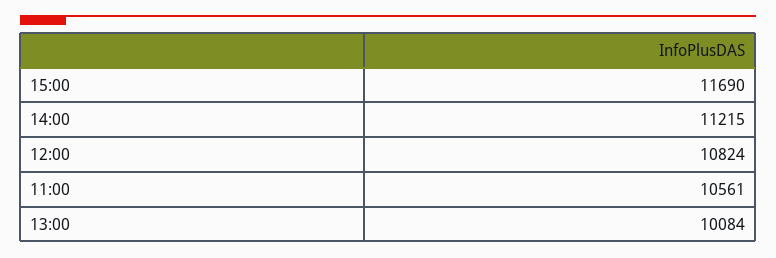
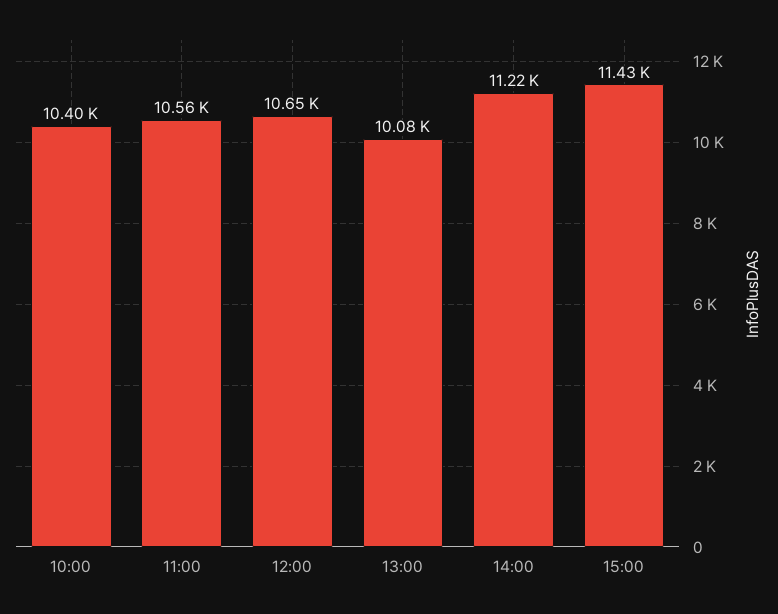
15:00: 11690 -> 11430
12:00: 10824 -> 10650
10:00: none -> 10400

